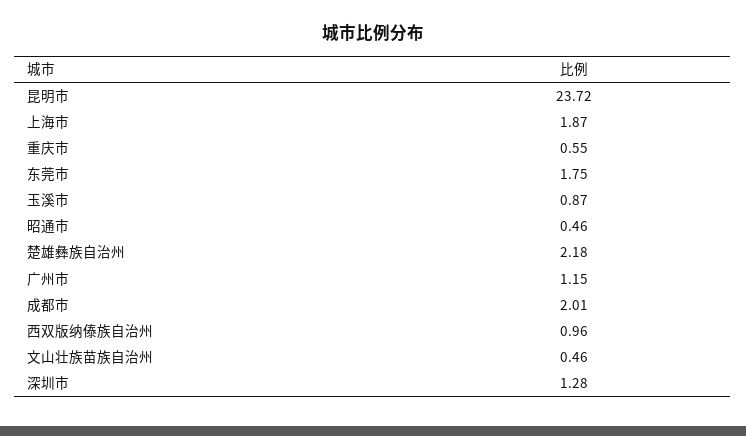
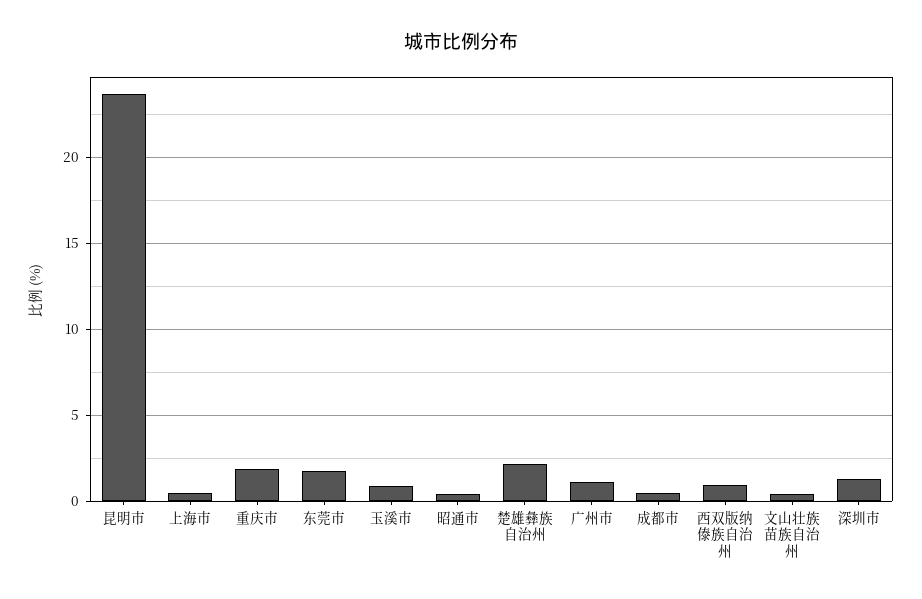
上海市: 1.87 -> 0.5
重庆市: 0.55 -> 2
成都市: 2.01 -> 0.5

